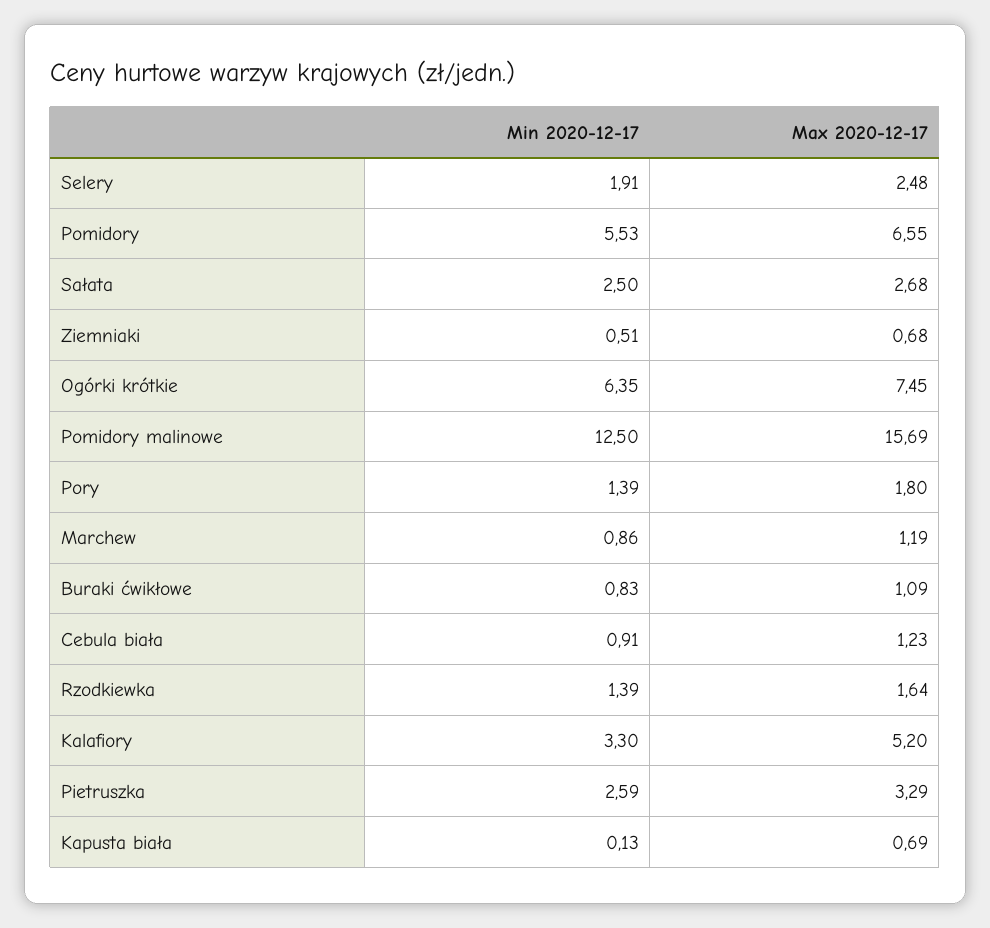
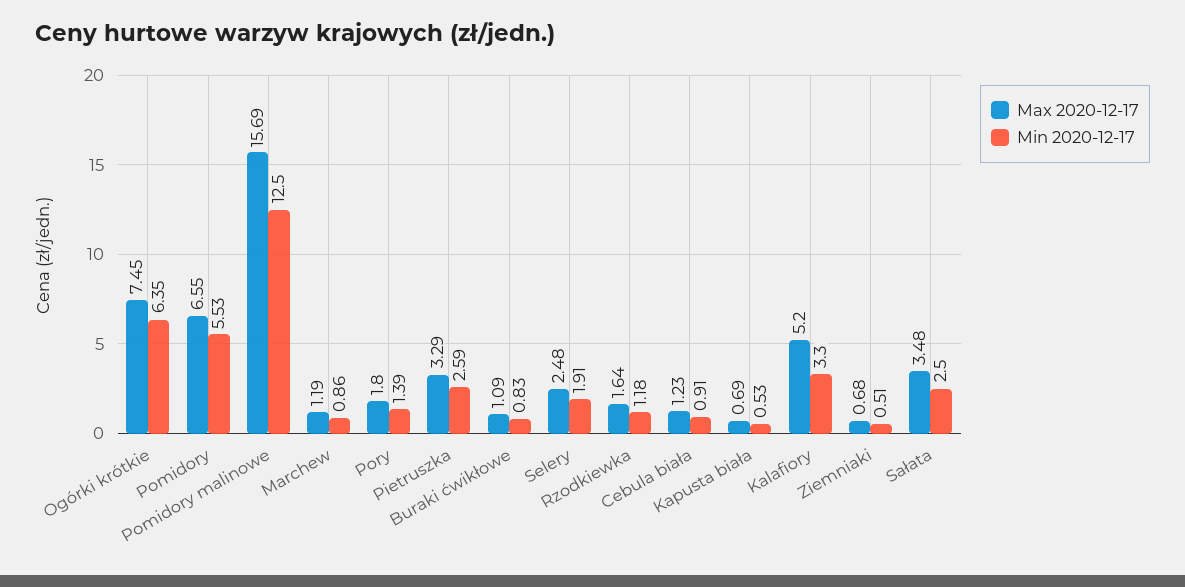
Max 2020-12-17, Sałata: 2.68 -> 3.48
Min 2020-12-17, Rzodkiewka: 1.39 -> 1.18
Min 2020-12-17, Kapusta biała: 0.13 -> 0.53

